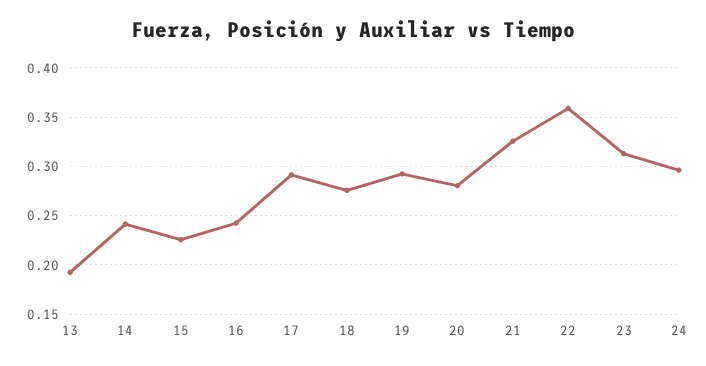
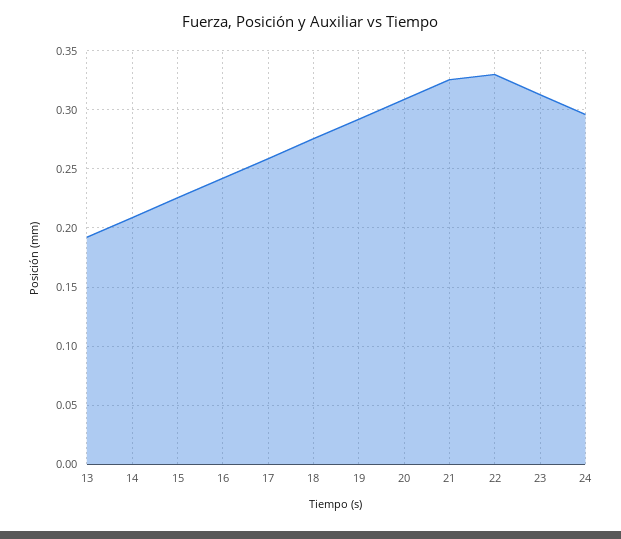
14: 0.24 -> 0.21
17: 0.29 -> 0.26
20: 0.28 -> 0.31
22: 0.36 -> 0.33

